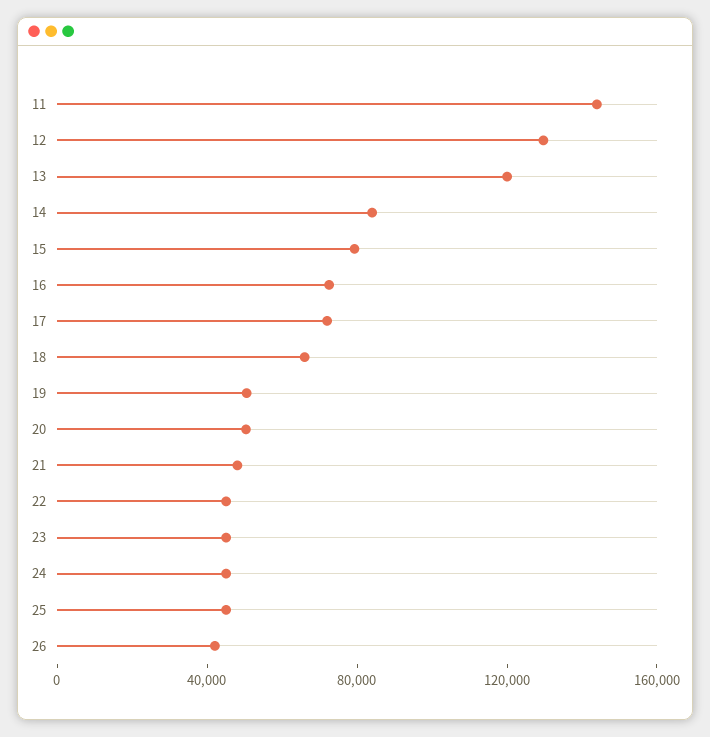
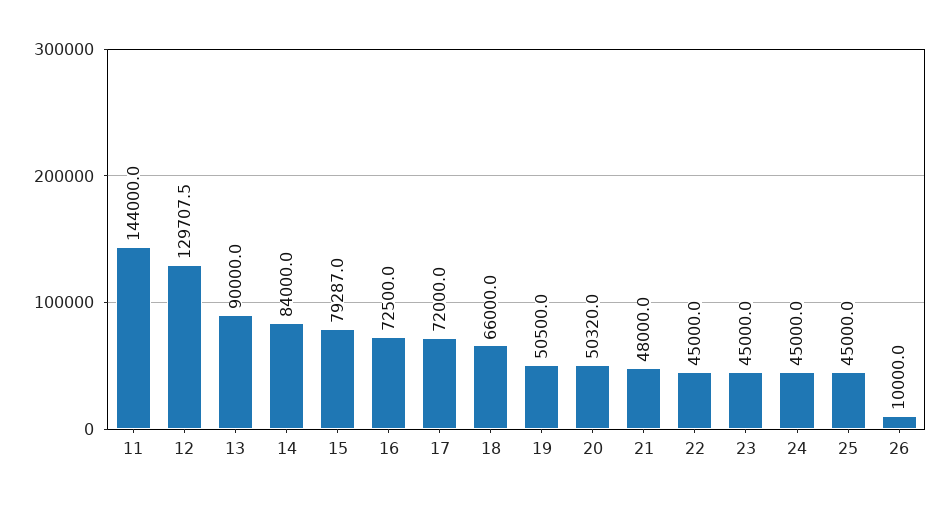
13: 120000 -> 90000
26: 40000 -> 10000

